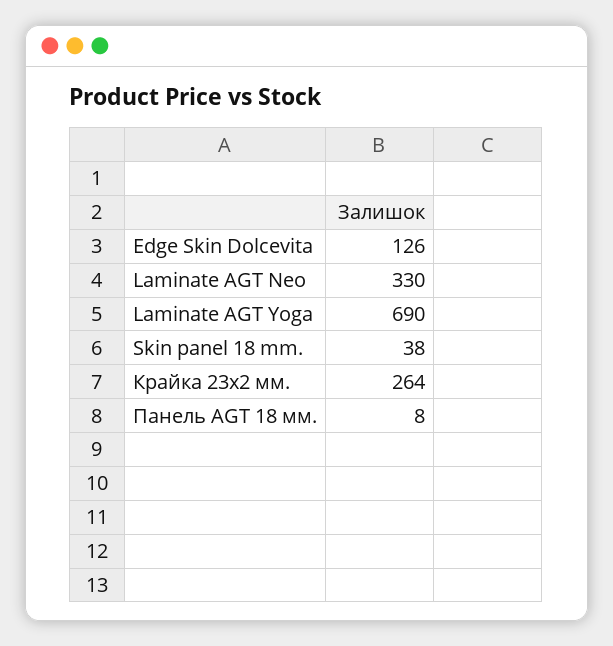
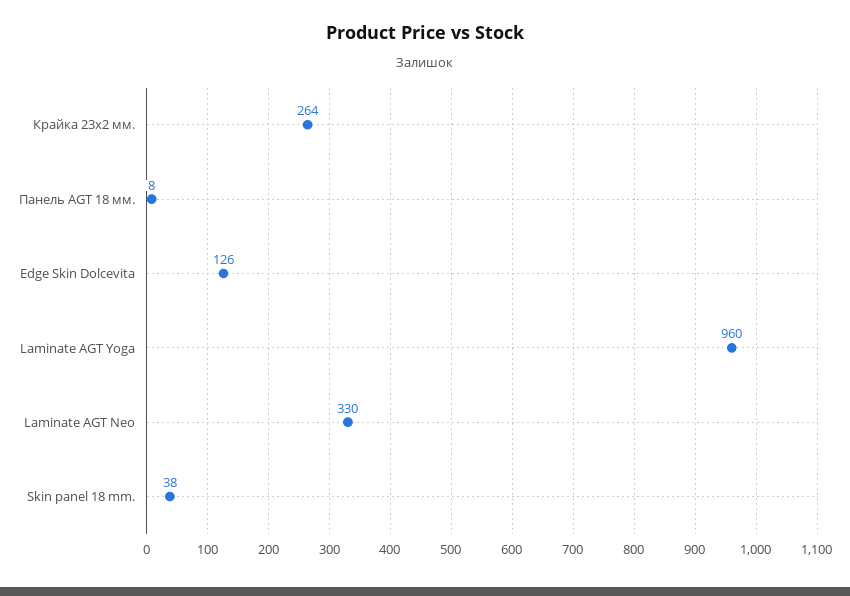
Laminate AGT Yoga: 690 -> 960

